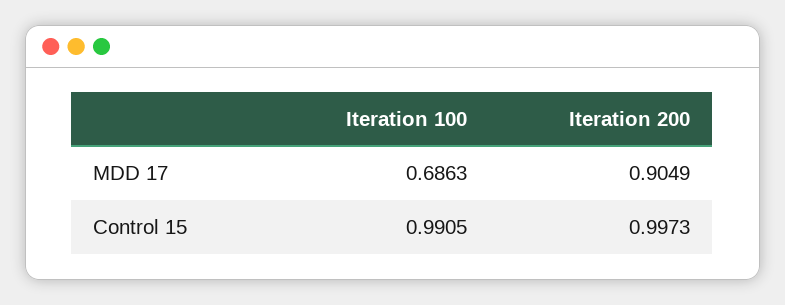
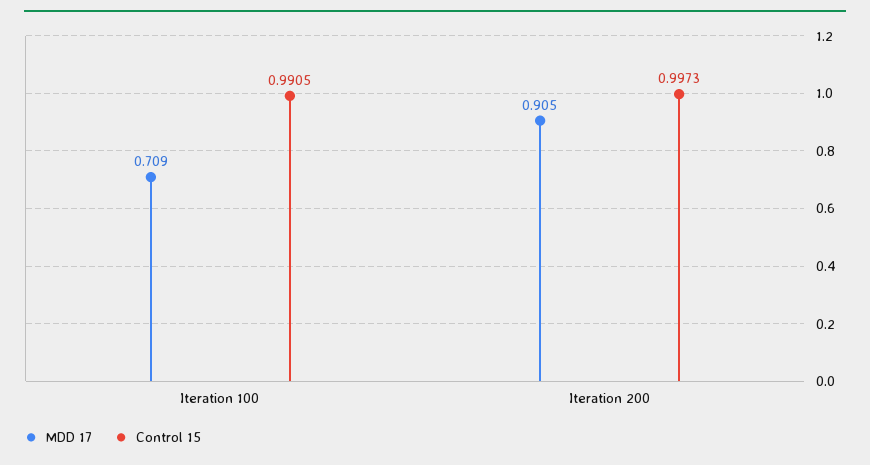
MDD 17, Iteration 100: 0.6863 -> 0.709

